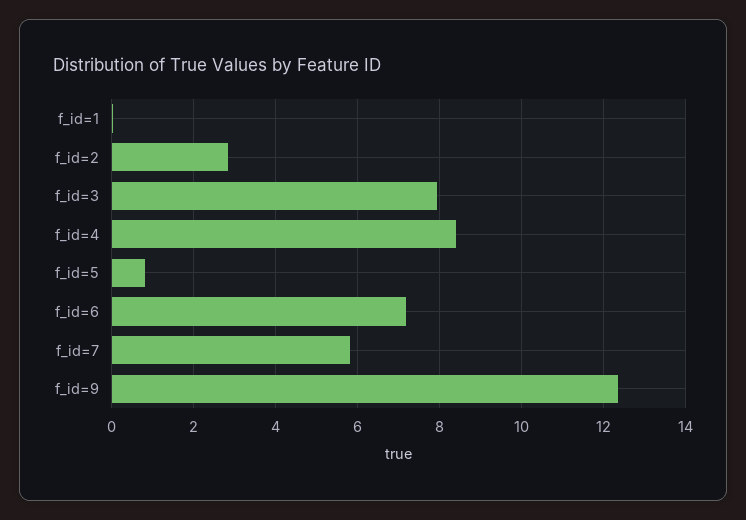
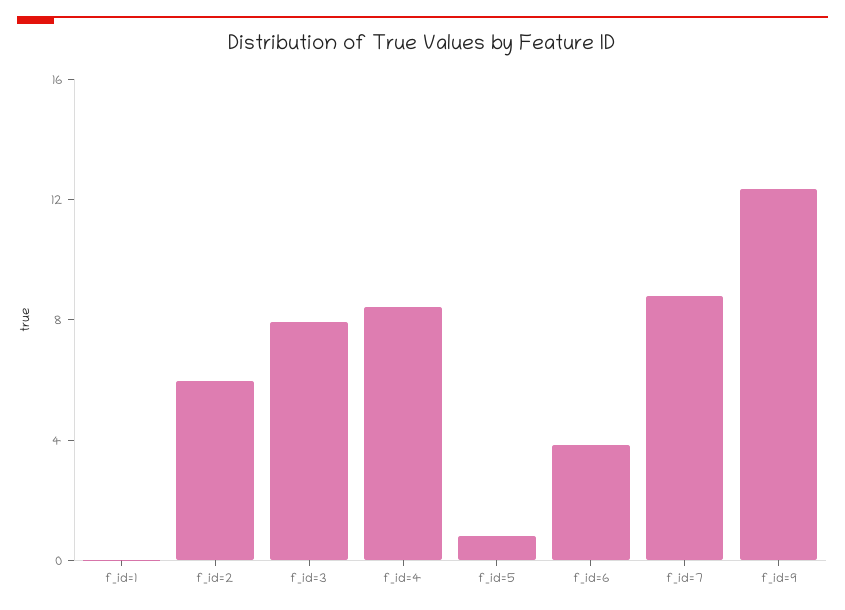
f_id=2: 2.8 -> 6
f_id=6: 7.2 -> 4
f_id=7: 5.8 -> 9

